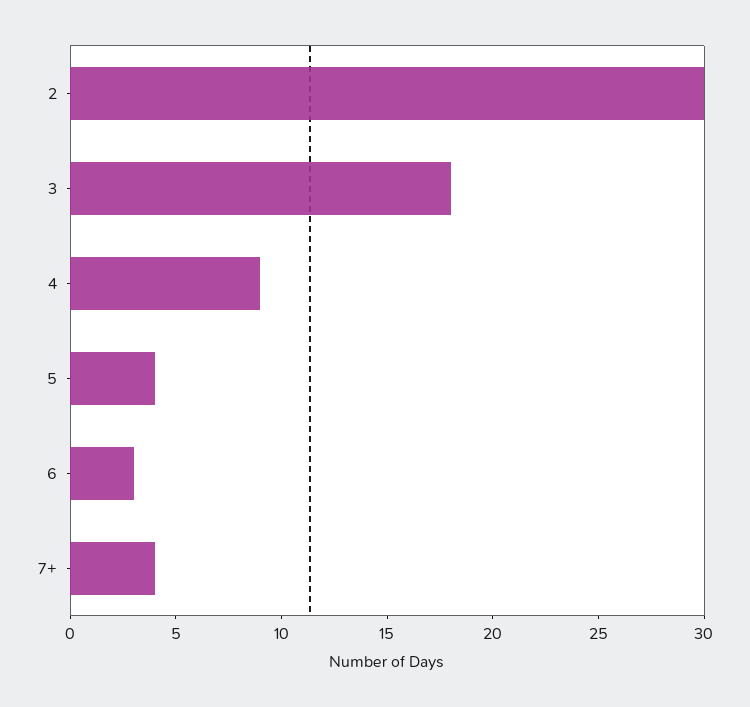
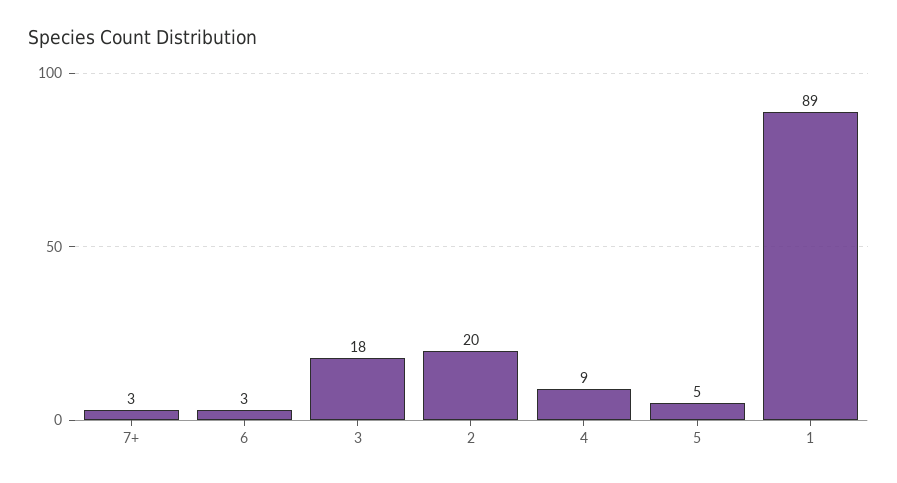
2: 30 -> 20
5: 4 -> 5
7+: 4 -> 3
1: none -> 89

